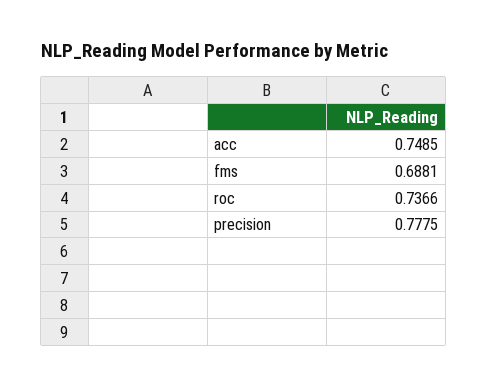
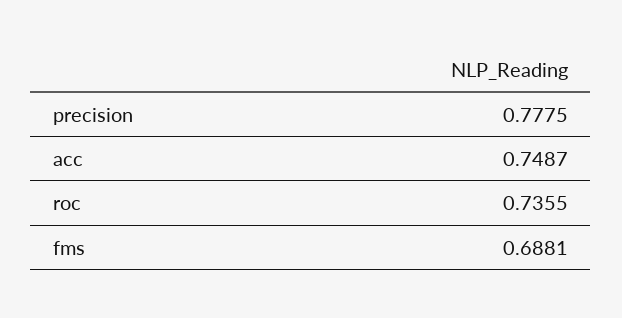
acc: 0.7485 -> 0.7487
roc: 0.7366 -> 0.7355

